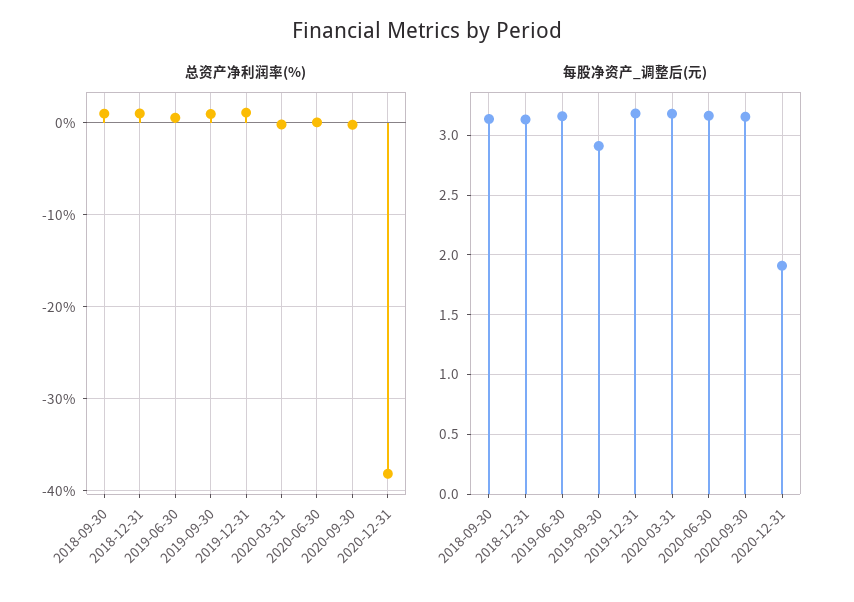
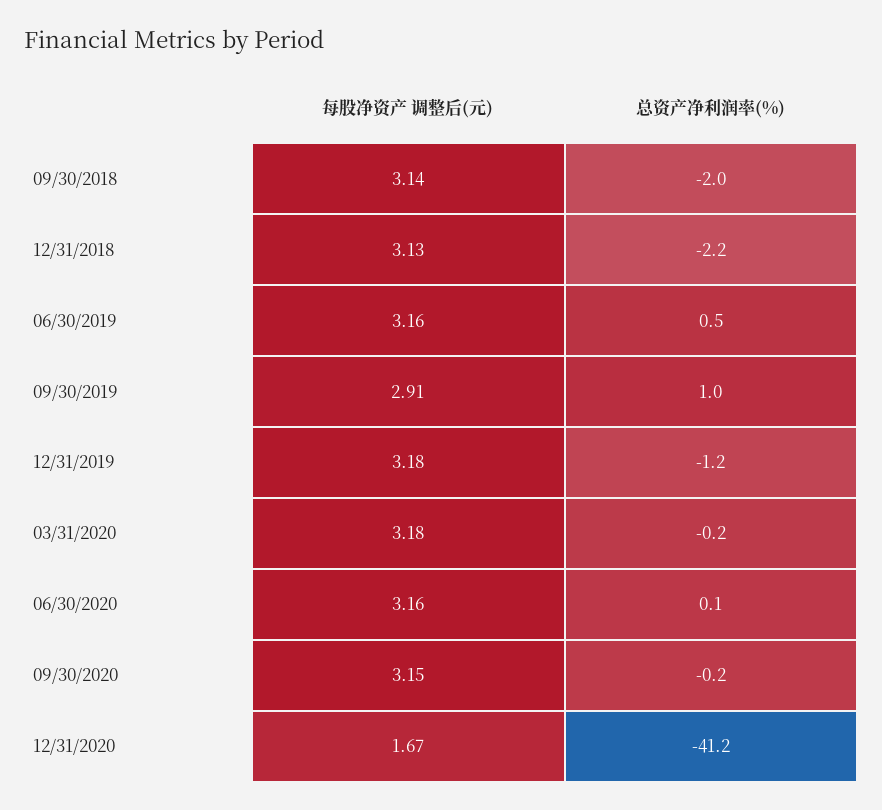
总资产净利润率(%), 2018-09-30: 1 -> -2
总资产净利润率(%), 2018-12-31: 1 -> -2.2
总资产净利润率(%), 2019-12-31: 1 -> -1.2
总资产净利润率(%), 2020-12-31: -38 -> -41.2
每股净资产_调整后(元), 2020-12-31: 1.9 -> 1.67

